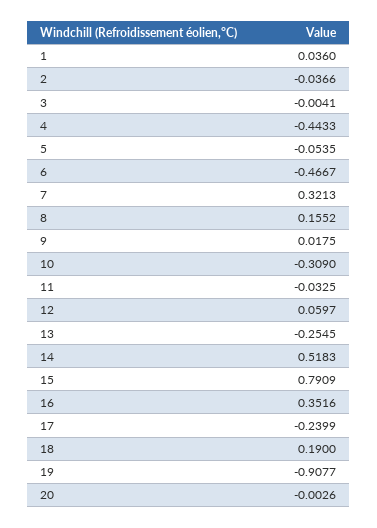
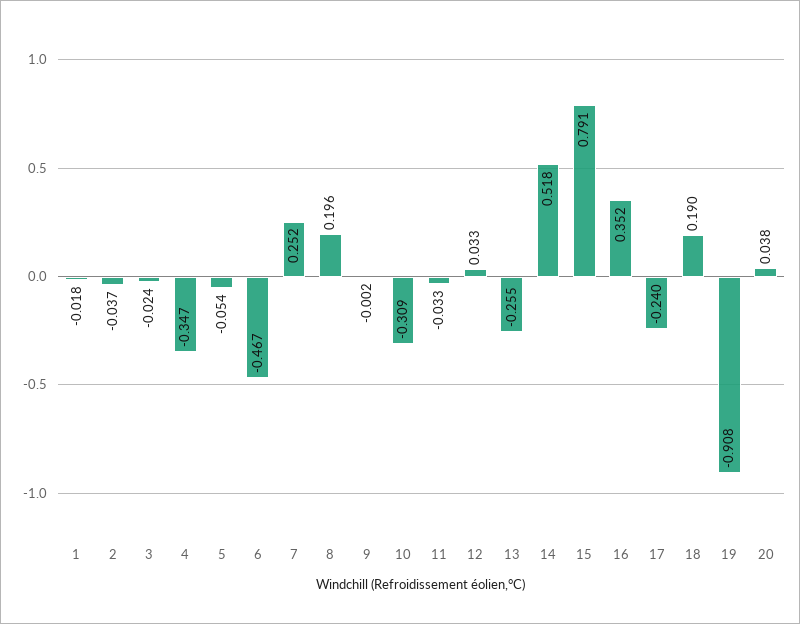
1: 0.036 -> -0.018
3: -0.0041 -> -0.024
4: -0.4433 -> -0.347
7: 0.3213 -> 0.252
8: 0.1552 -> 0.196
9: 0.0175 -> -0.002
12: 0.0597 -> 0.033
20: -0.0026 -> 0.038

